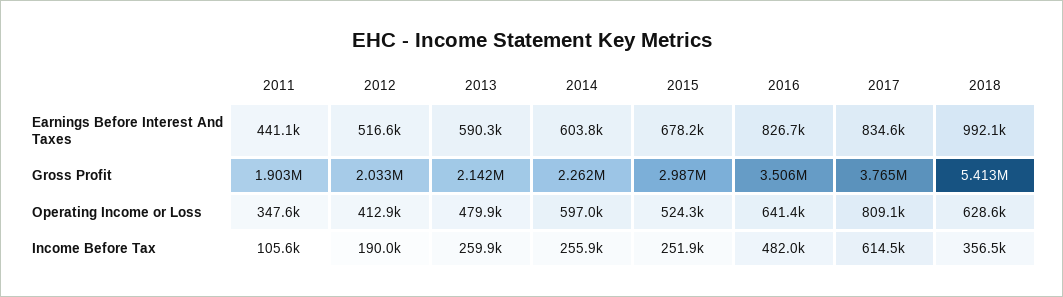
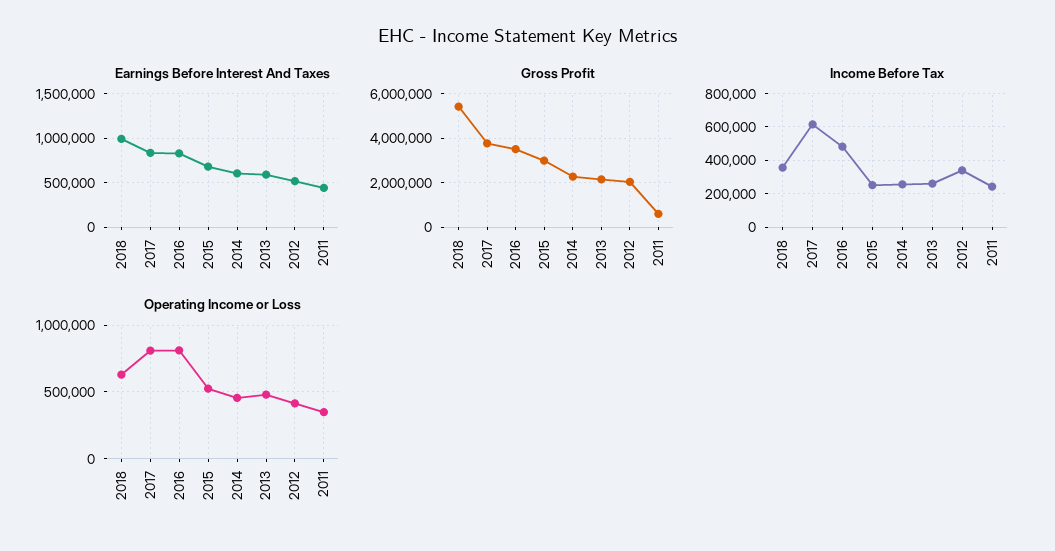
Gross Profit, 2011: 1903000 -> 500000
Operating Income or Loss, 2014: 597000 -> 450000
Operating Income or Loss, 2016: 641400 -> 800000
Income Before Tax, 2011: 105600 -> 250000
Income Before Tax, 2012: 190000 -> 350000

